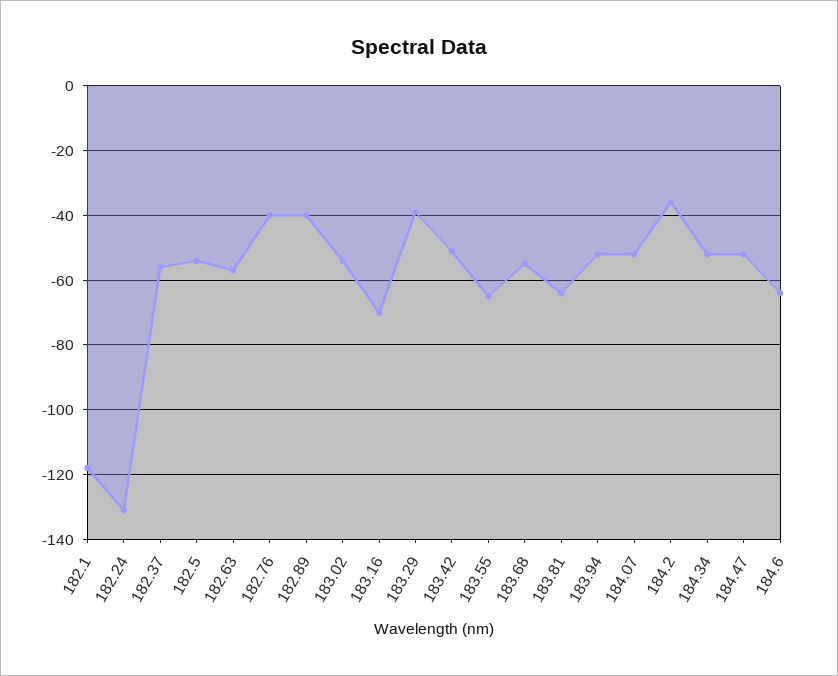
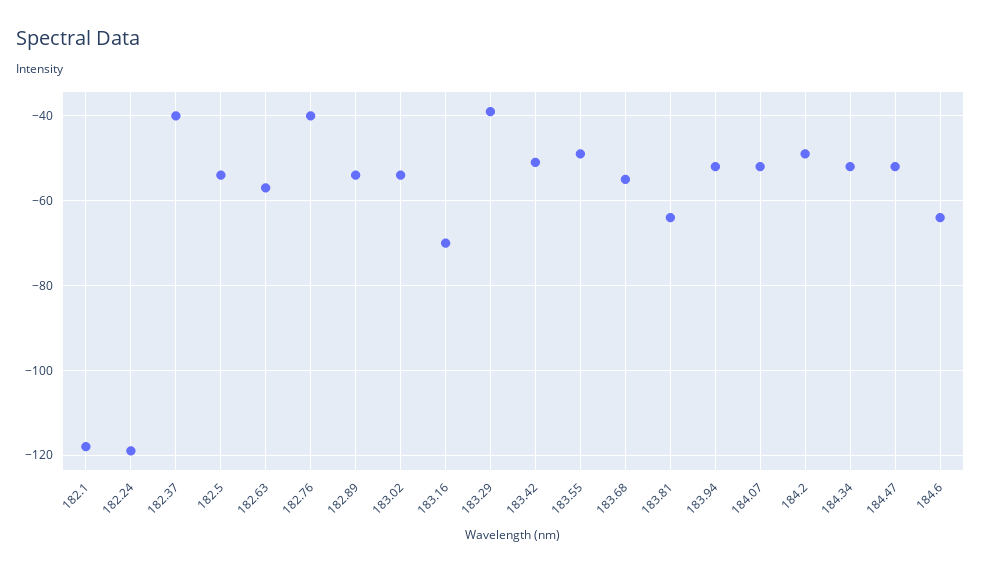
182.24: -130 -> -120
182.37: -55 -> -40
182.89: -40 -> -55
183.55: -65 -> -50
184.2: -35 -> -50

